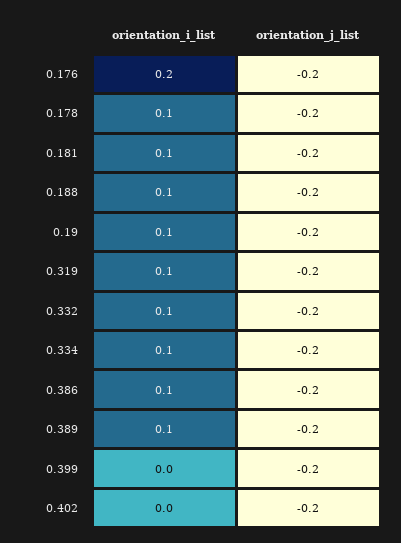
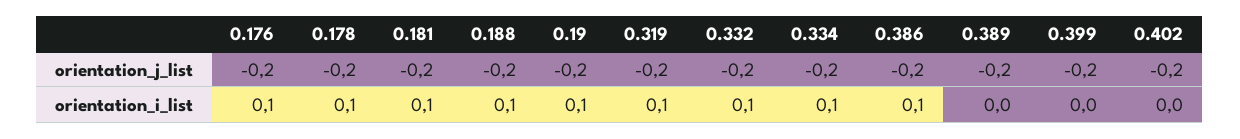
orientation_i_list, 0.176: 0.2 -> 0.1
orientation_i_list, 0.389: 0.1 -> 0

